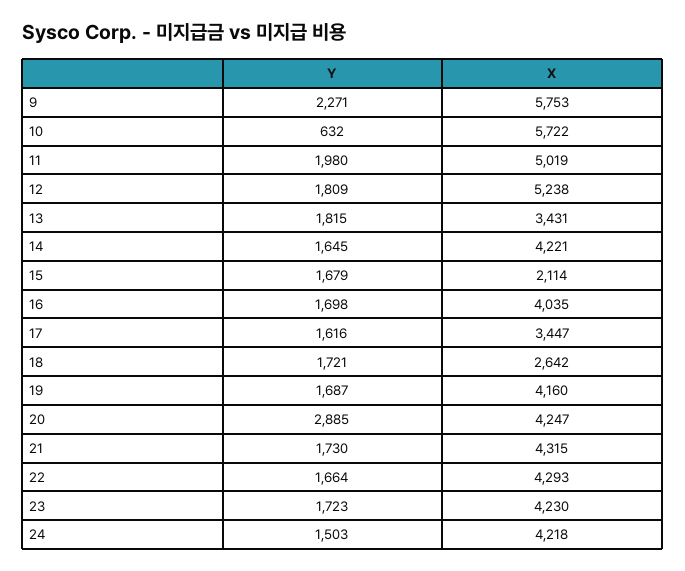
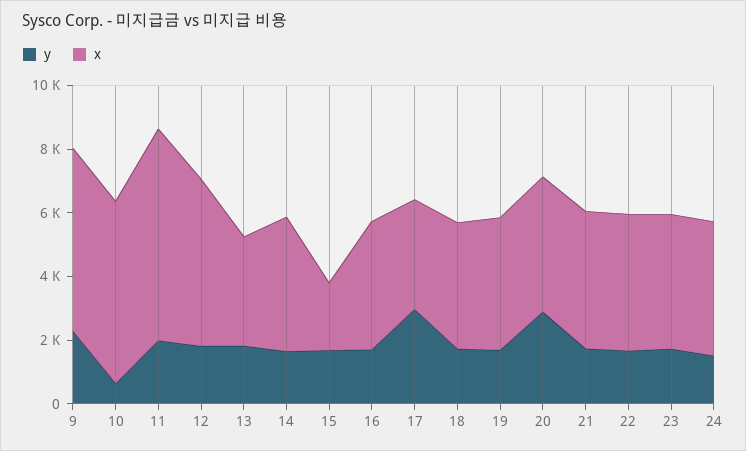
X, 11: 5019 -> 6500
Y, 17: 1616 -> 3000
X, 18: 2642 -> 4000

